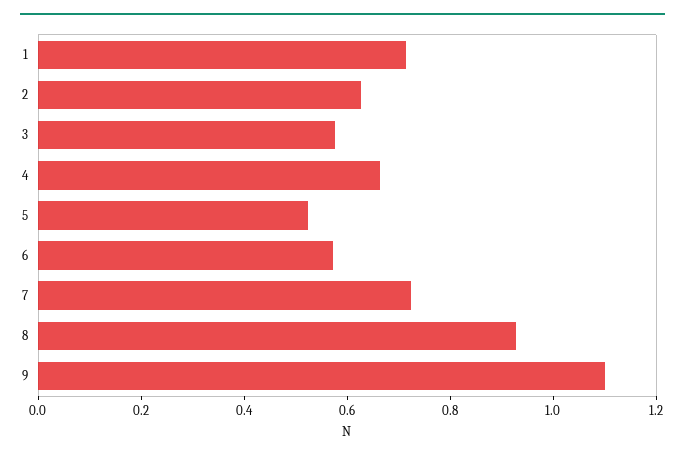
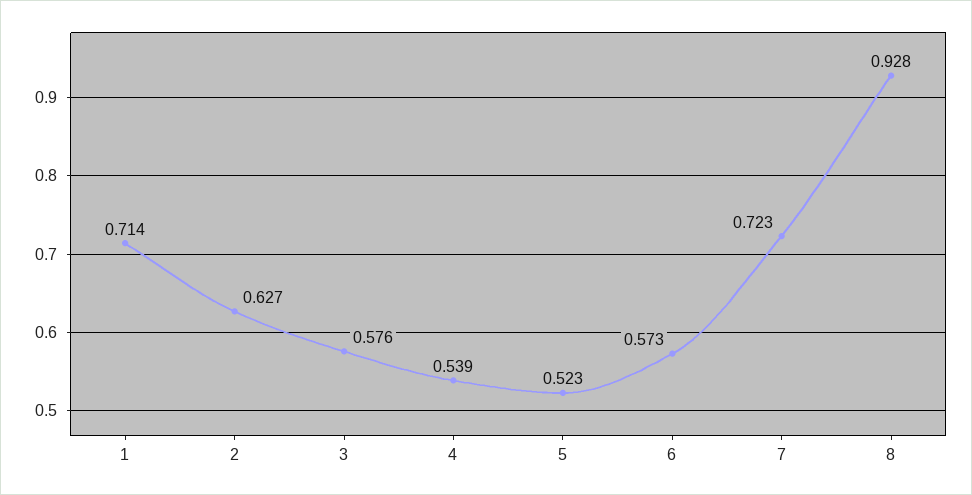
4: 0.65 -> 0.539
9: 1.1 -> none

